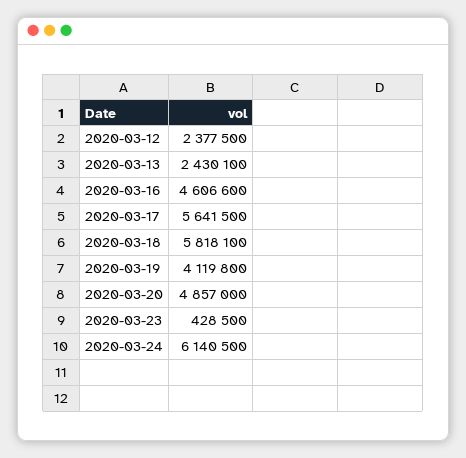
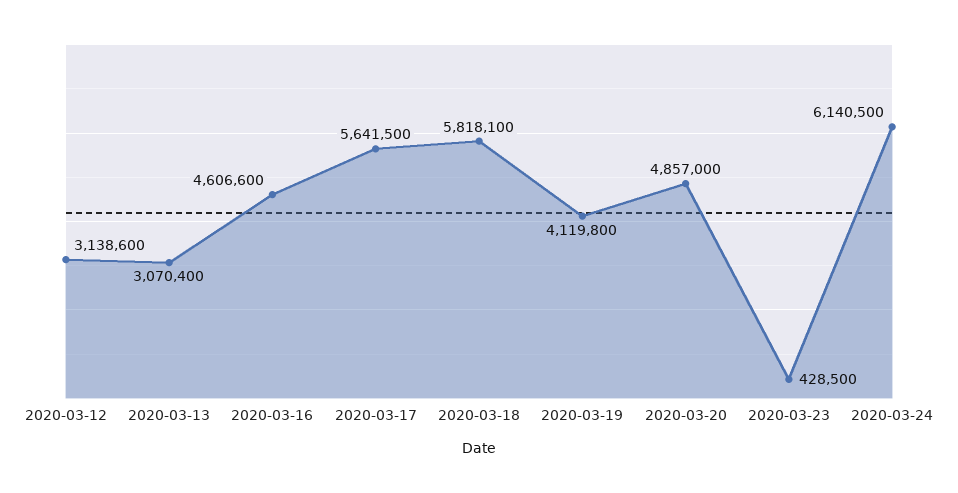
2020-03-12: 2377500 -> 3138600
2020-03-13: 2430100 -> 3070400

